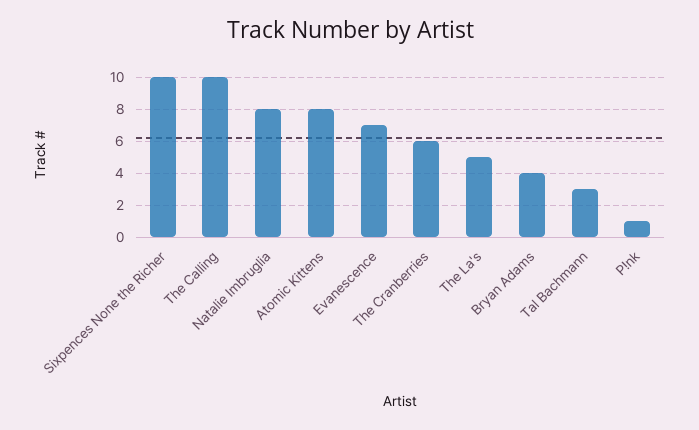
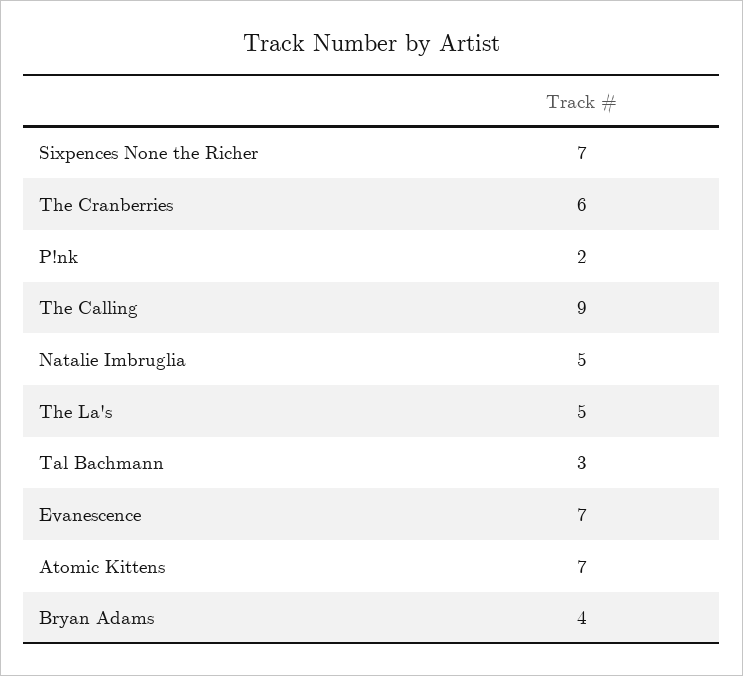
Sixpences None the Richer: 10 -> 7
The Calling: 10 -> 9
Natalie Imbruglia: 8 -> 5
Atomic Kittens: 8 -> 7
P!nk: 1 -> 2

